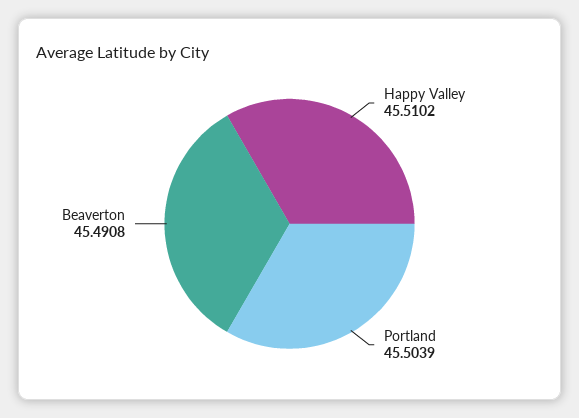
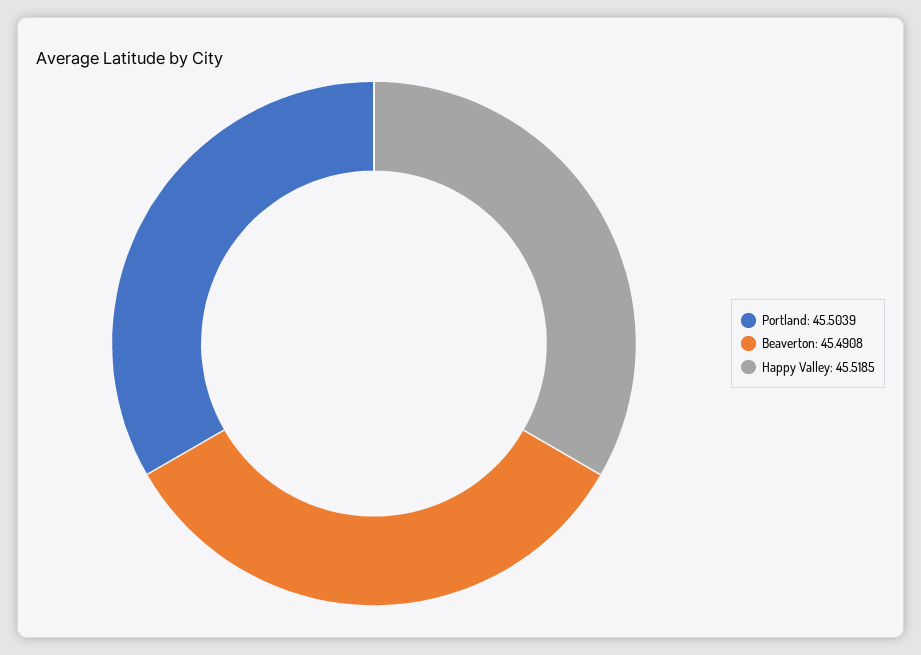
Happy Valley: 45.5102 -> 45.5185

